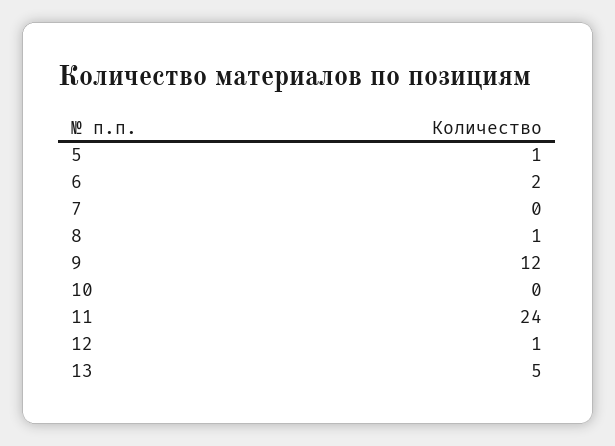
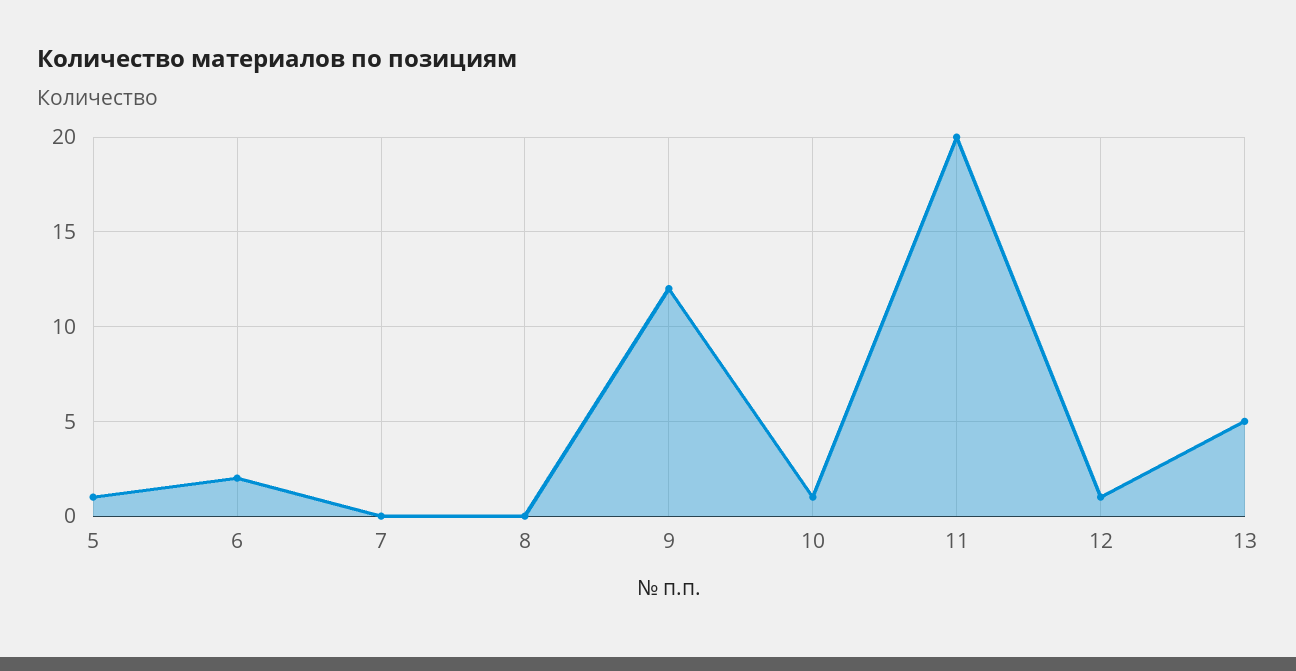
8: 1 -> 0
10: 0 -> 1
11: 24 -> 20

